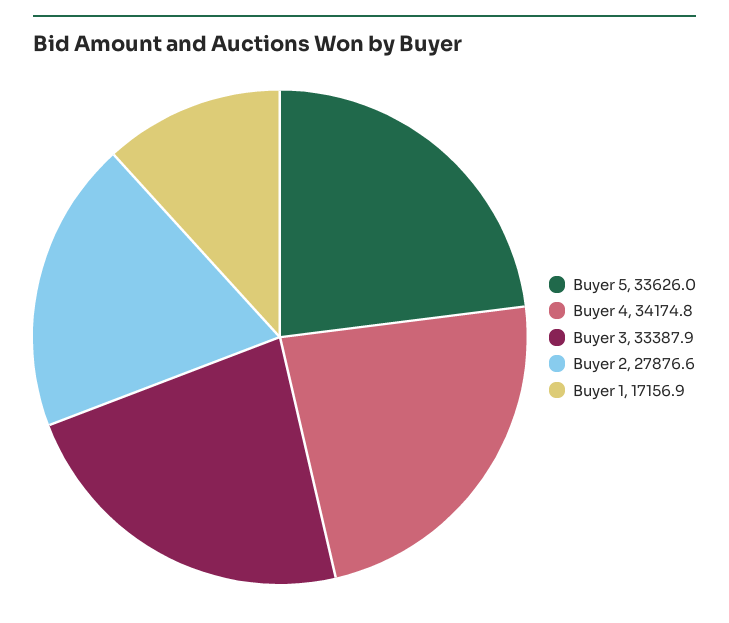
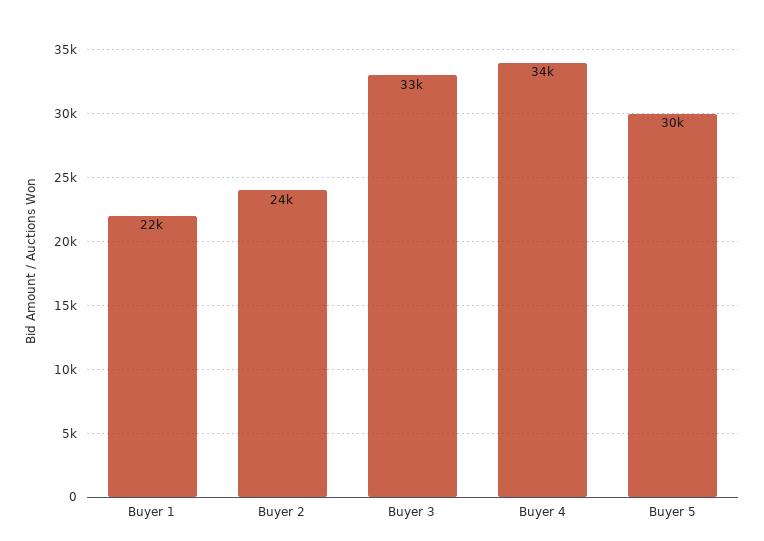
Buyer 5: 33626 -> 30000
Buyer 2: 27876.6 -> 24000
Buyer 1: 17156.9 -> 22000

